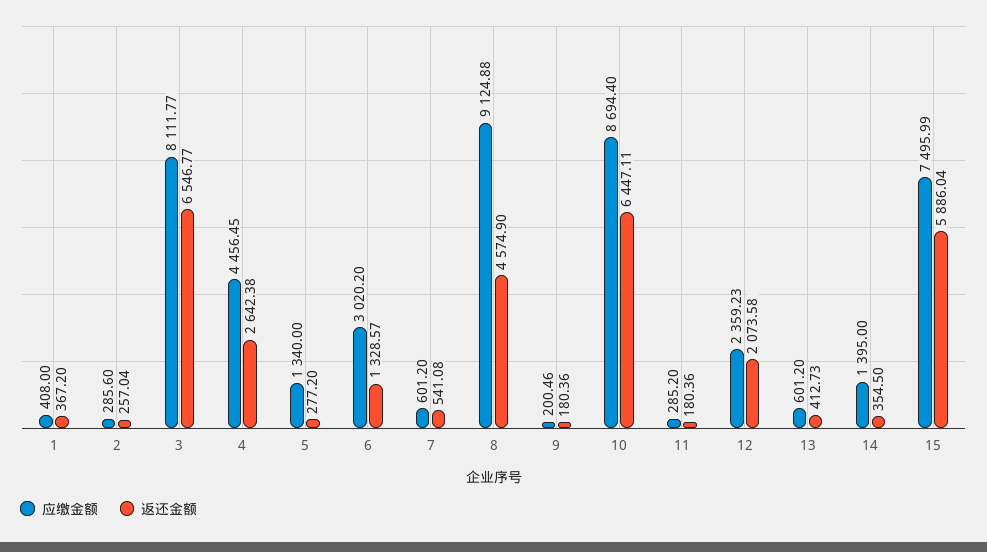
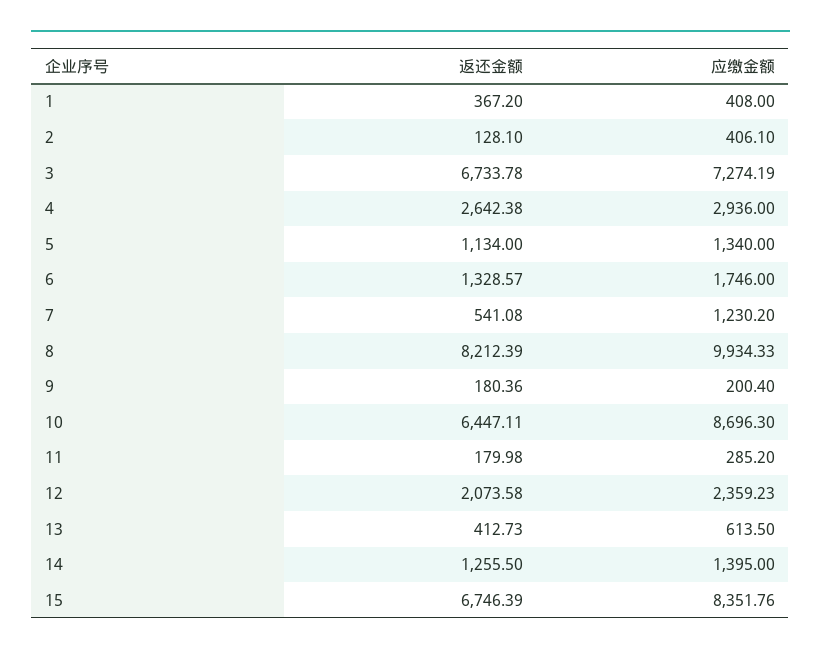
应缴金额, 2: 285.6 -> 406.1
返还金额, 2: 257.04 -> 128.1
应缴金额, 3: 8111.77 -> 7274.19
返还金额, 3: 6546.77 -> 6733.78
应缴金额, 4: 4456.45 -> 2936
返还金额, 5: 277.2 -> 1134
应缴金额, 6: 3020.2 -> 1746
应缴金额, 7: 601.2 -> 1230.2
应缴金额, 8: 9124.88 -> 9934.33
返还金额, 8: 4574.9 -> 8212.39
应缴金额, 9: 200.46 -> 200.4
应缴金额, 10: 8694.4 -> 8696.3
返还金额, 11: 180.36 -> 179.98
应缴金额, 13: 601.2 -> 613.5
返还金额, 14: 354.5 -> 1255.5
应缴金额, 15: 7495.99 -> 8351.76
返还金额, 15: 5886.04 -> 6746.39

